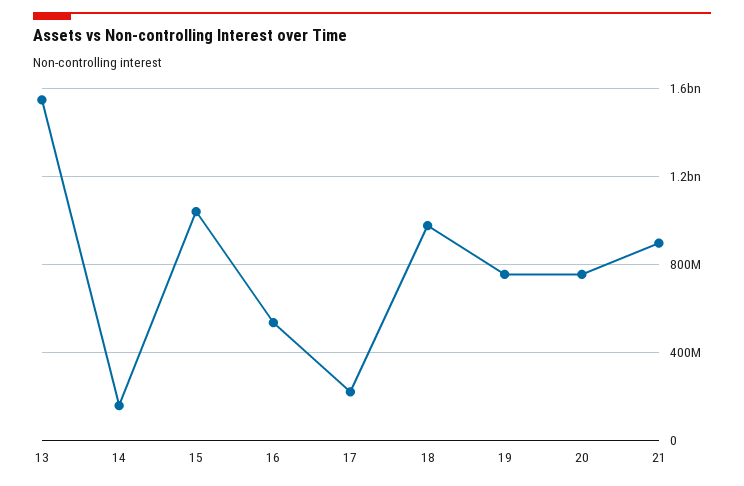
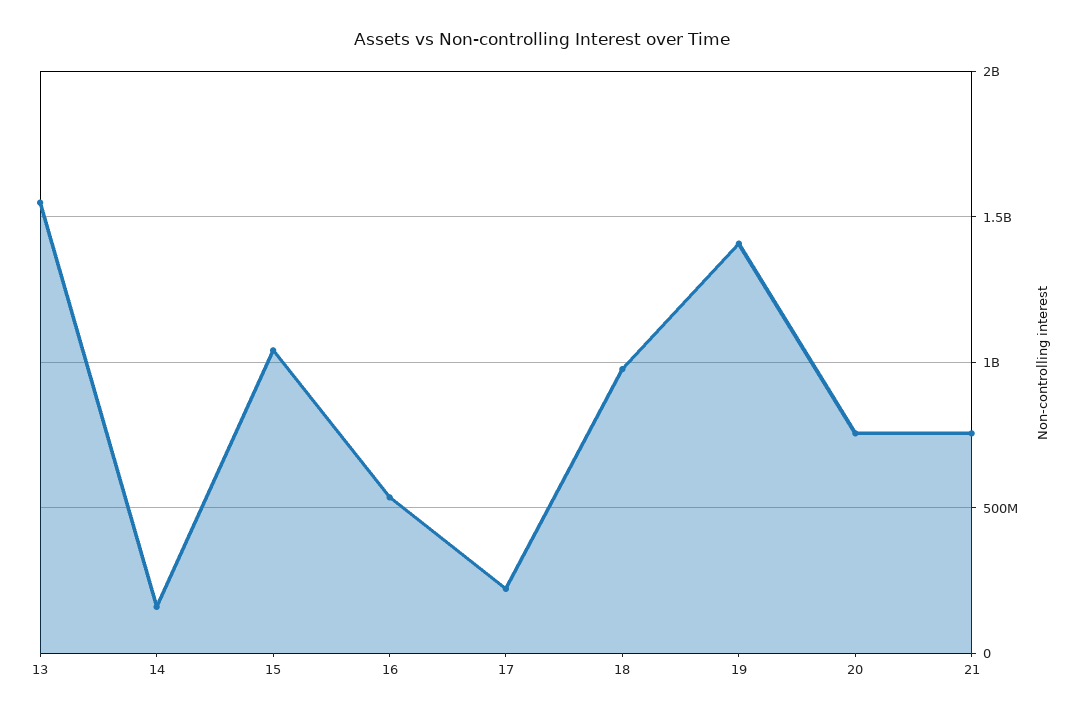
19: 750000000 -> 1400000000
21: 900000000 -> 750000000

